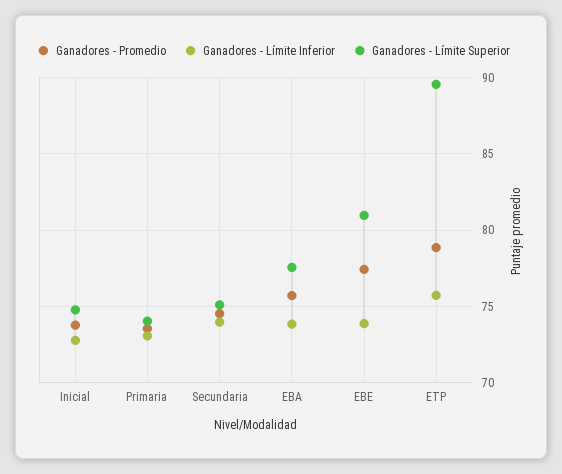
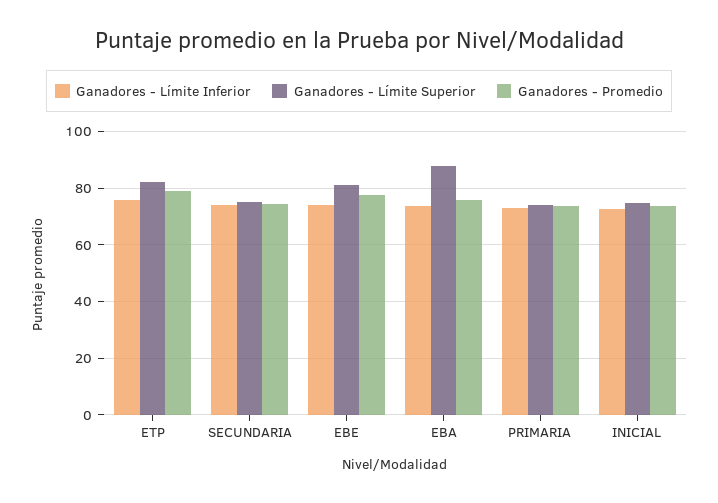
Ganadores - Límite Superior, EBA: 77.5 -> 87.5
Ganadores - Límite Superior, ETP: 89.5 -> 82.5

